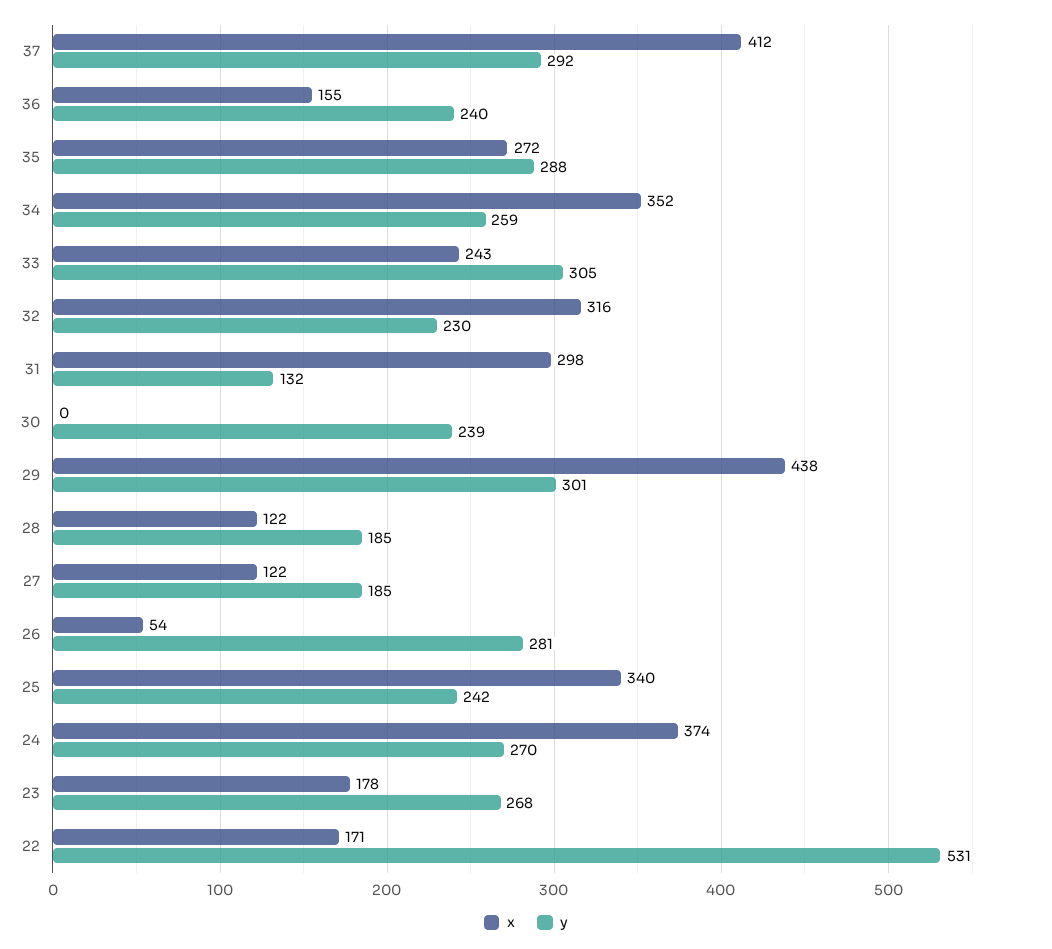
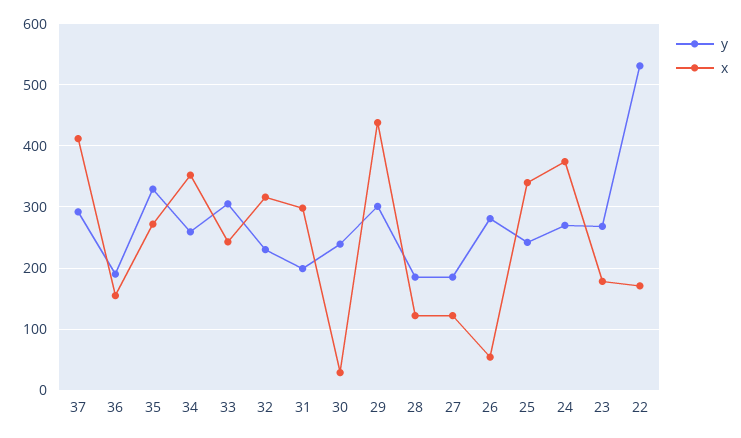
y, 36: 240 -> 190
y, 35: 288 -> 330
y, 31: 132 -> 200
x, 30: 0 -> 30

